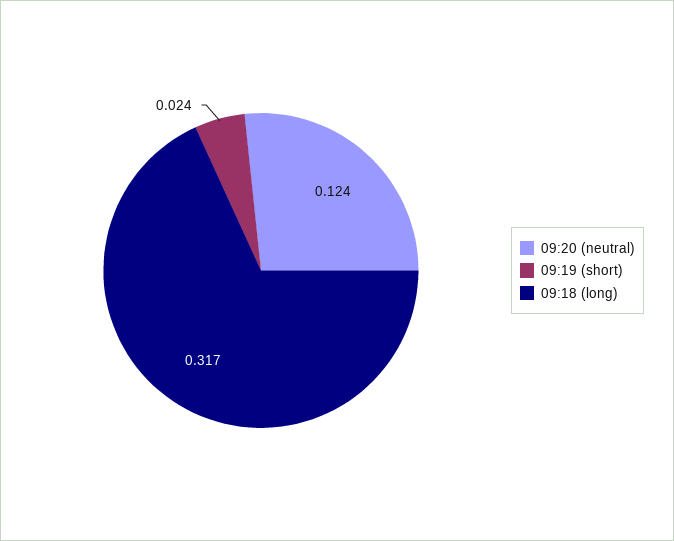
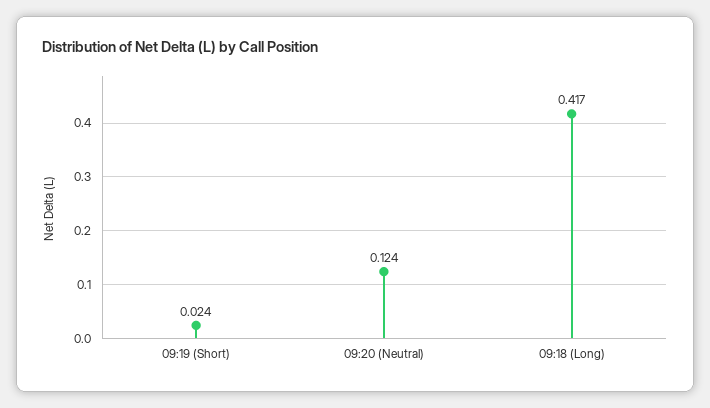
09:18 (long): 0.317 -> 0.417

